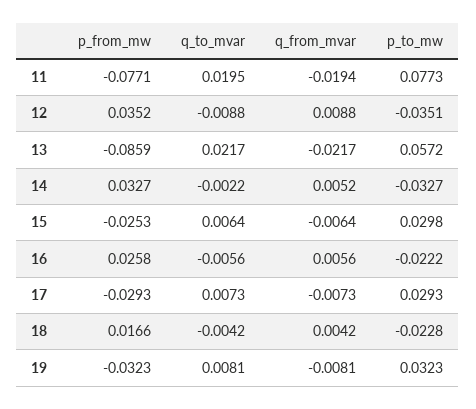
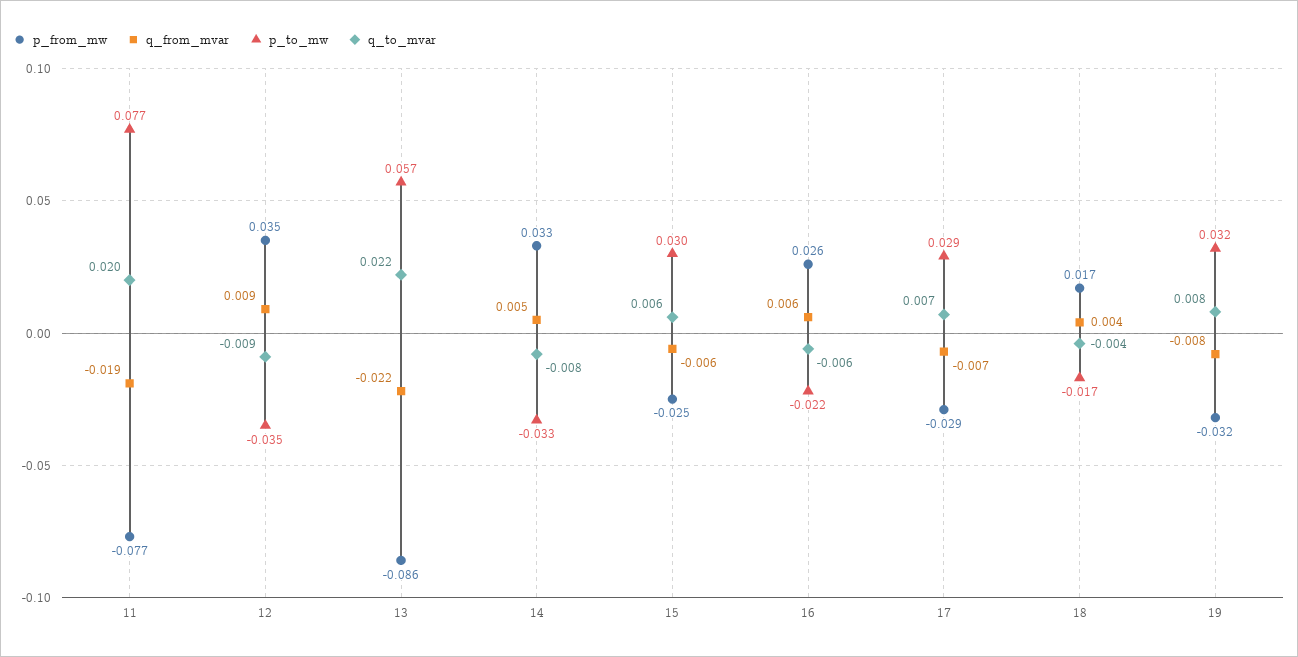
q_to_mvar, 14: -0.0022 -> -0.008
p_to_mw, 18: -0.0228 -> -0.017

